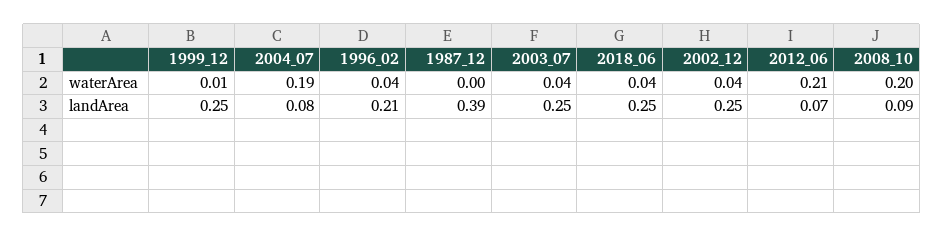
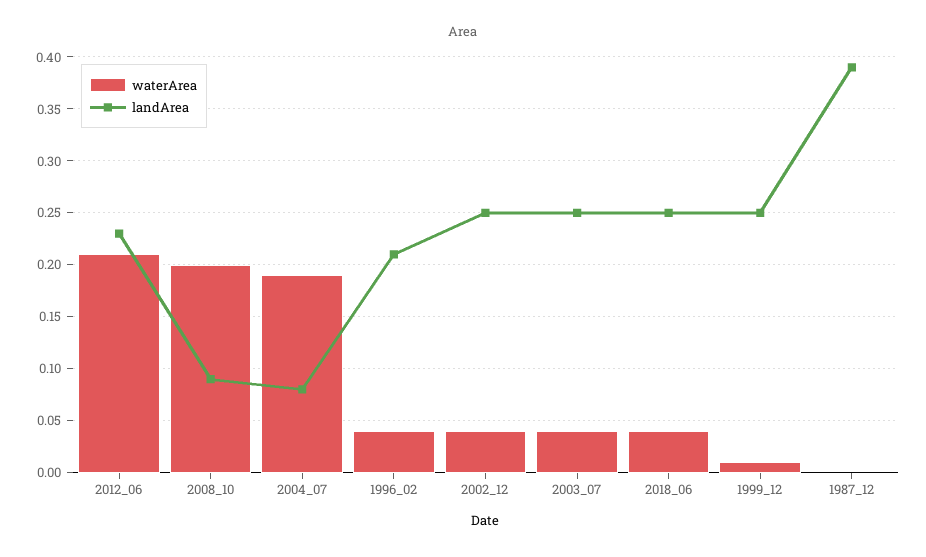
landArea, 2012_06: 0.07 -> 0.23

